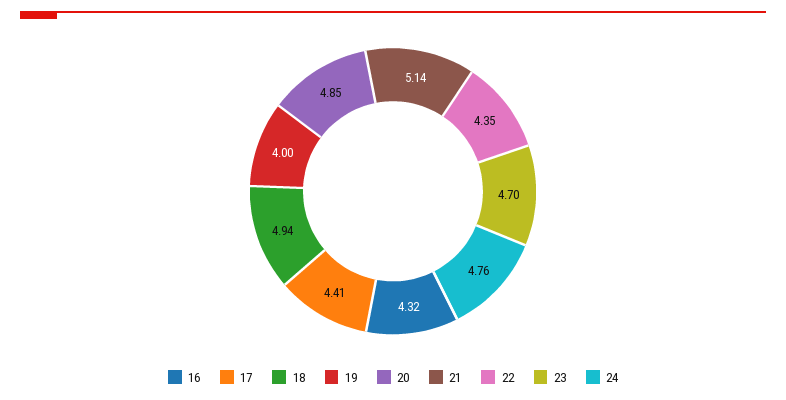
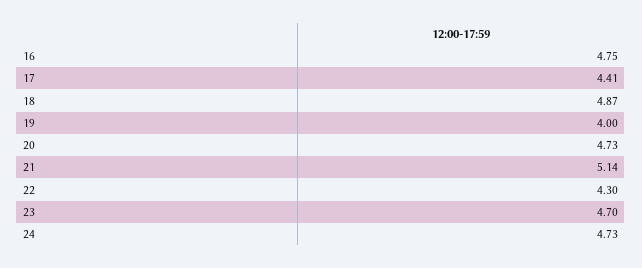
16: 4.32 -> 4.75
18: 4.94 -> 4.87
20: 4.85 -> 4.73
22: 4.35 -> 4.3
24: 4.76 -> 4.73

